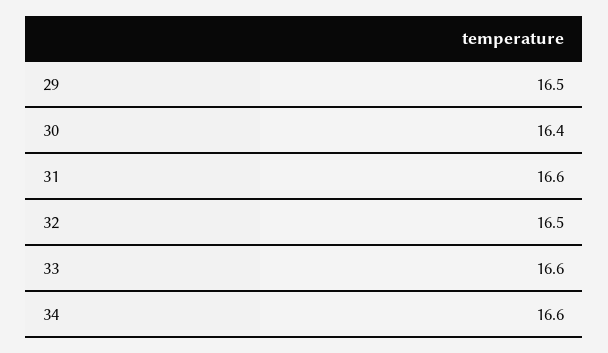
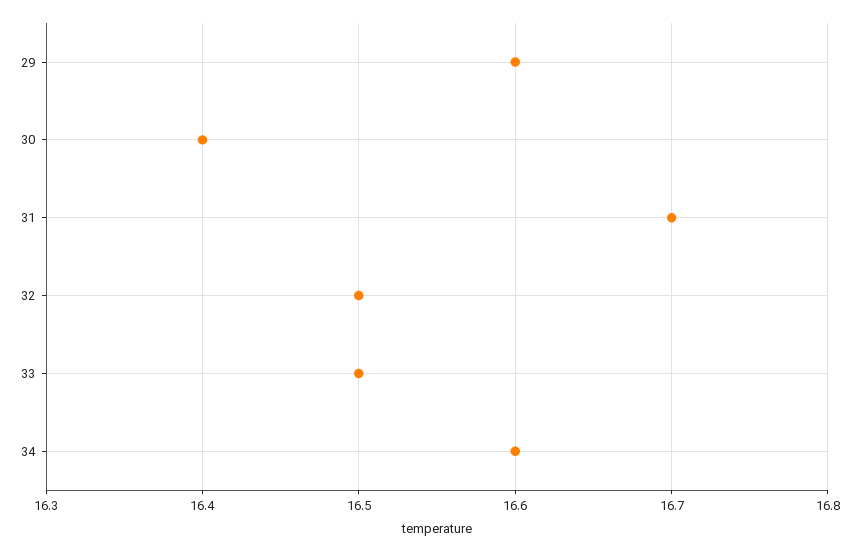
29: 16.5 -> 16.6
31: 16.6 -> 16.7
33: 16.6 -> 16.5

